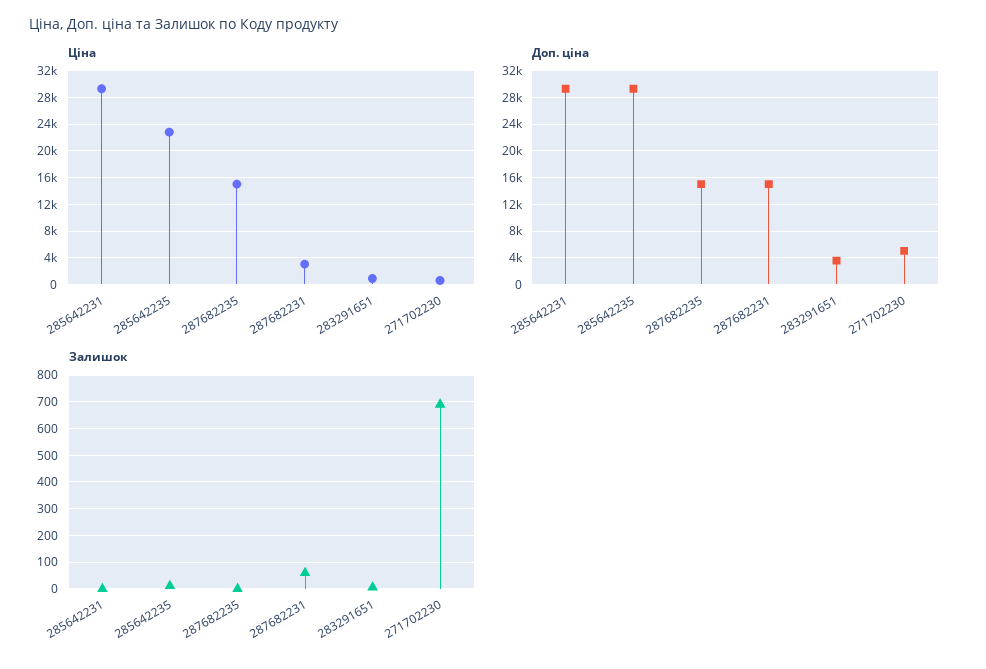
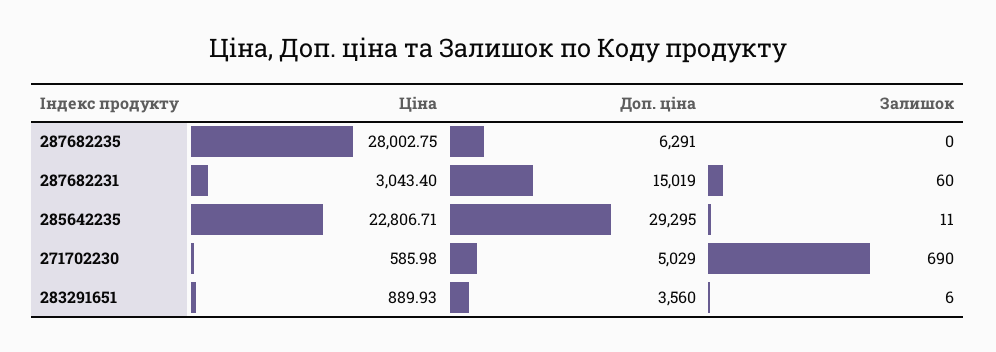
Ціна, 285642231: 29000 -> none
Ціна, 287682235: 15000 -> 28002.75
Доп. ціна, 285642231: 29000 -> none
Доп. ціна, 287682235: 15000 -> 6291
Залишок, 285642231: 0 -> none

